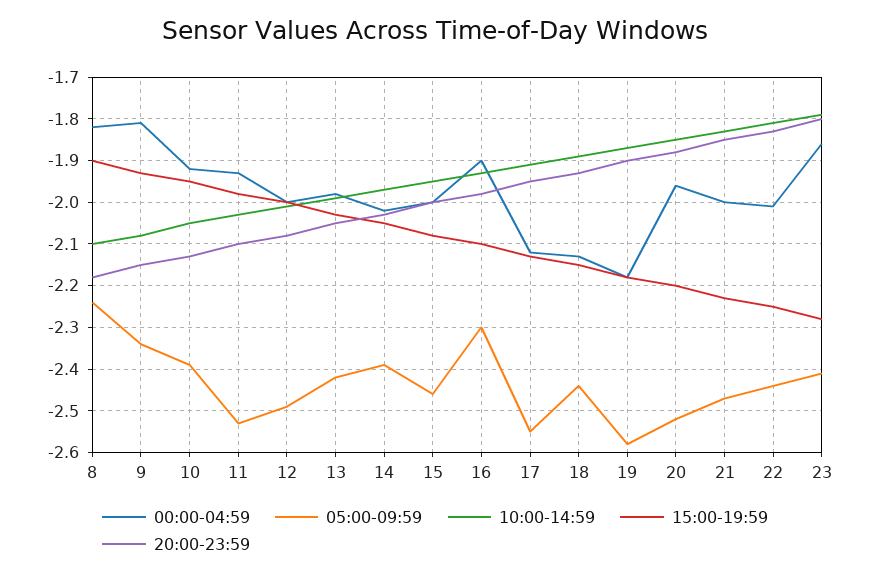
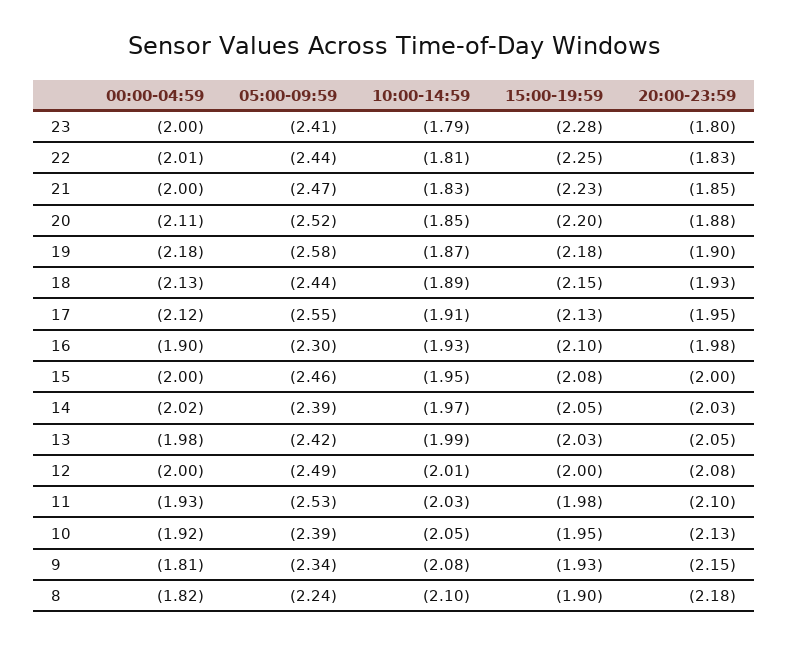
00:00-04:59, 20: -1.95 -> -2.11
00:00-04:59, 23: -1.85 -> -2

